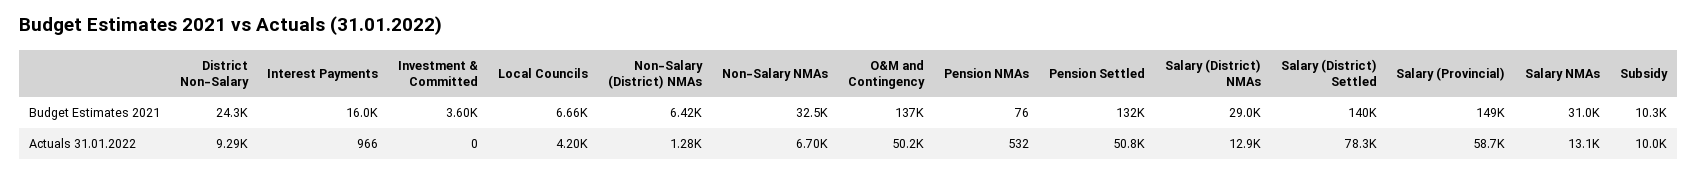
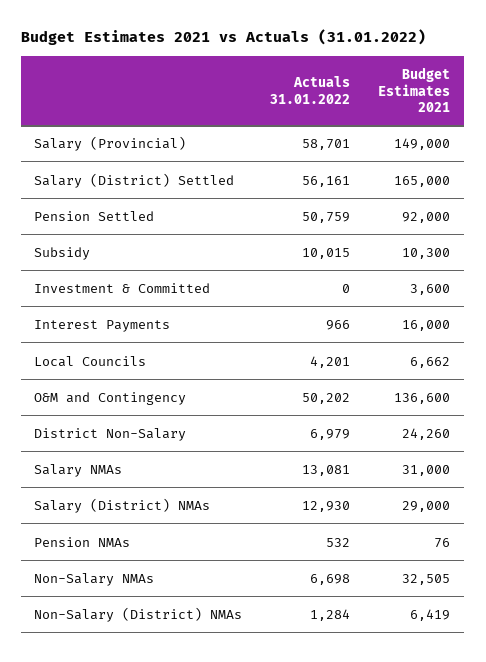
Pension Settled, Budget Estimates 2021: 132000 -> 92000
Salary (District) Settled, Budget Estimates 2021: 140000 -> 165000
District Non-Salary, Actuals 31.01.2022: 9290 -> 6979
Salary (District) Settled, Actuals 31.01.2022: 78300 -> 56161

